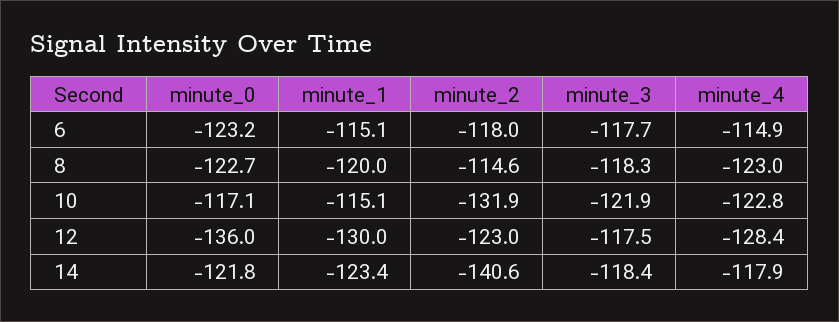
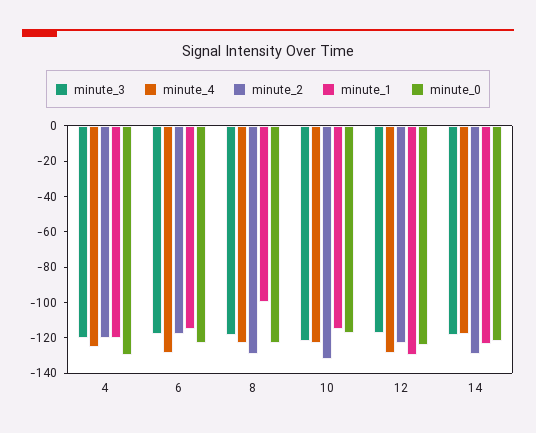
minute_4, 6: -114.9 -> -130
minute_1, 8: -120 -> -100
minute_2, 8: -114.6 -> -130
minute_0, 12: -136 -> -125
minute_2, 14: -140.6 -> -130
minute_3, 4: none -> -120
minute_4, 4: none -> -125
minute_2, 4: none -> -120
minute_1, 4: none -> -120
minute_0, 4: none -> -130

